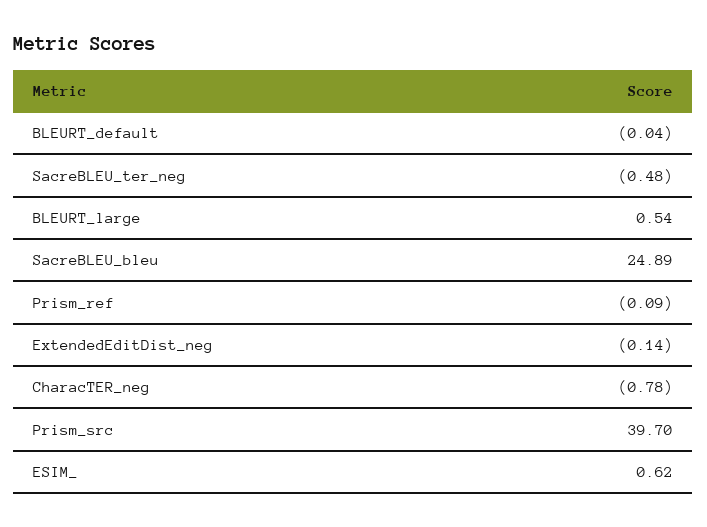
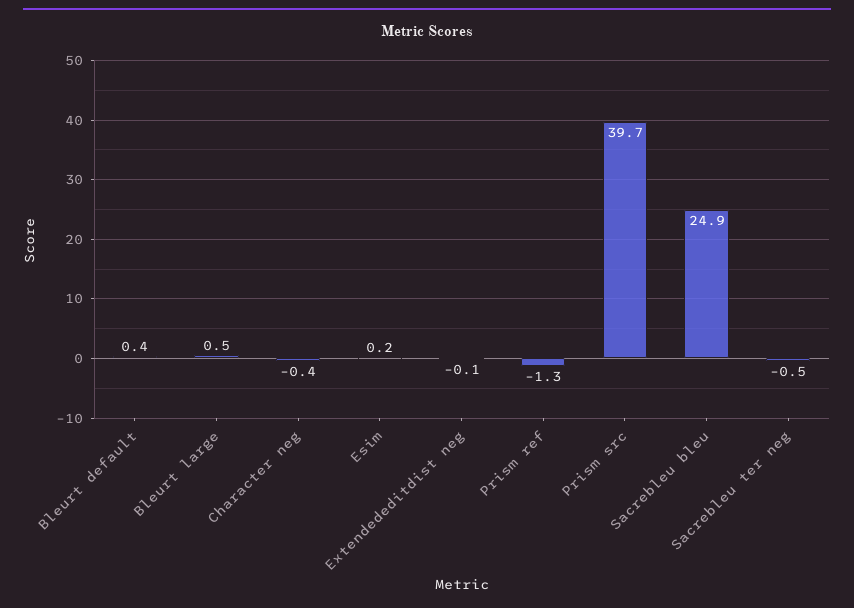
BLEURT_default: -0.04 -> 0.4
Prism_ref: -0.09 -> -1.3
CharacTER_neg: -0.78 -> -0.4
ESIM_: 0.62 -> 0.2

